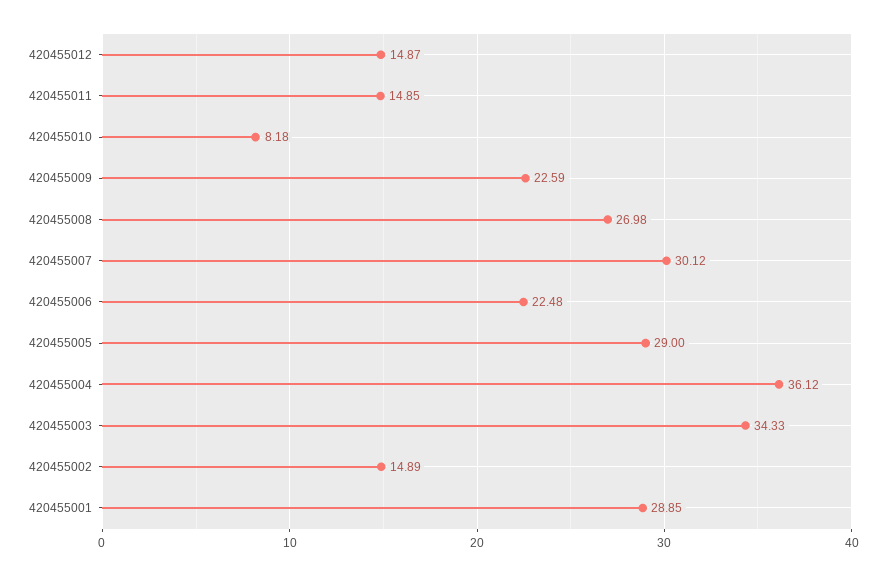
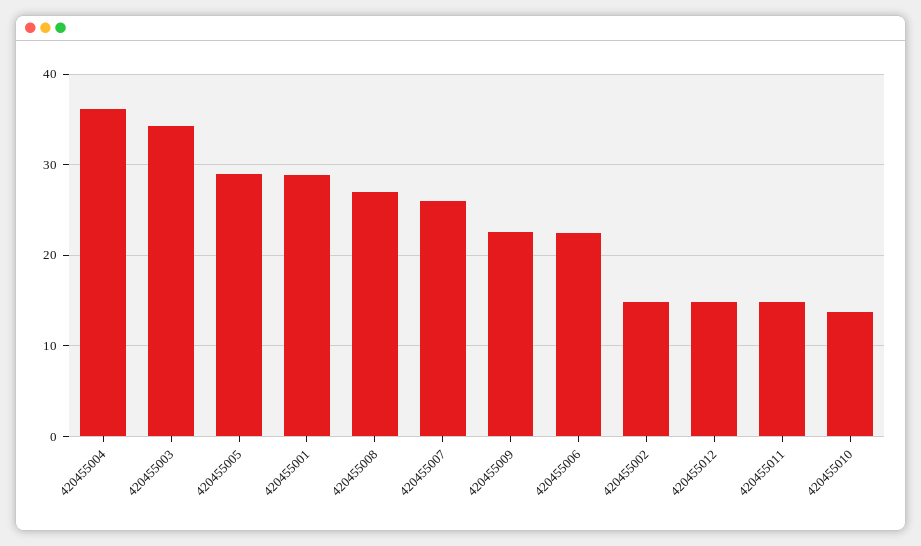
420455010: 8.18 -> 14
420455007: 30.12 -> 26

